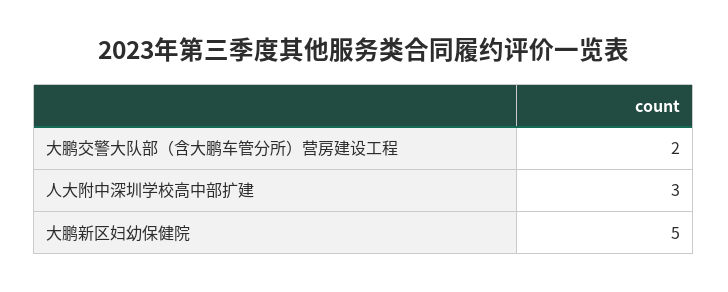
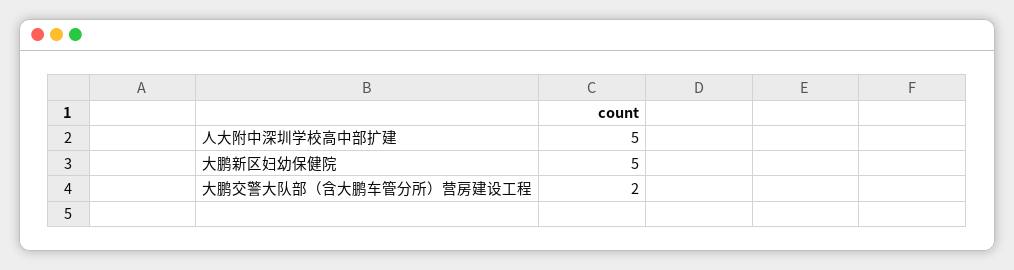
人大附中深圳学校高中部扩建: 3 -> 5

